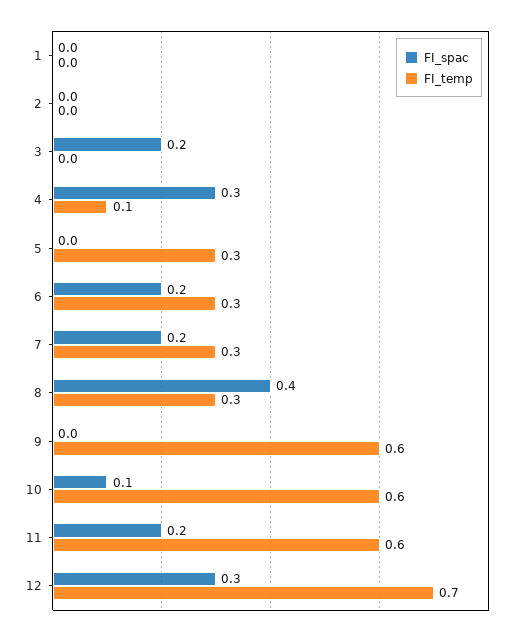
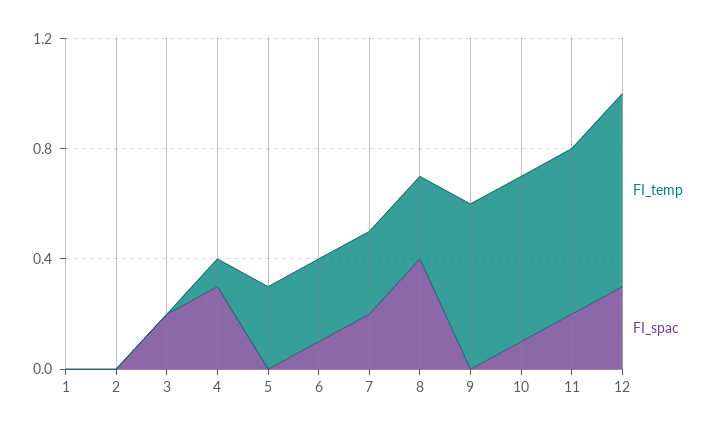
FI_spac, 6: 0.2 -> 0.1

